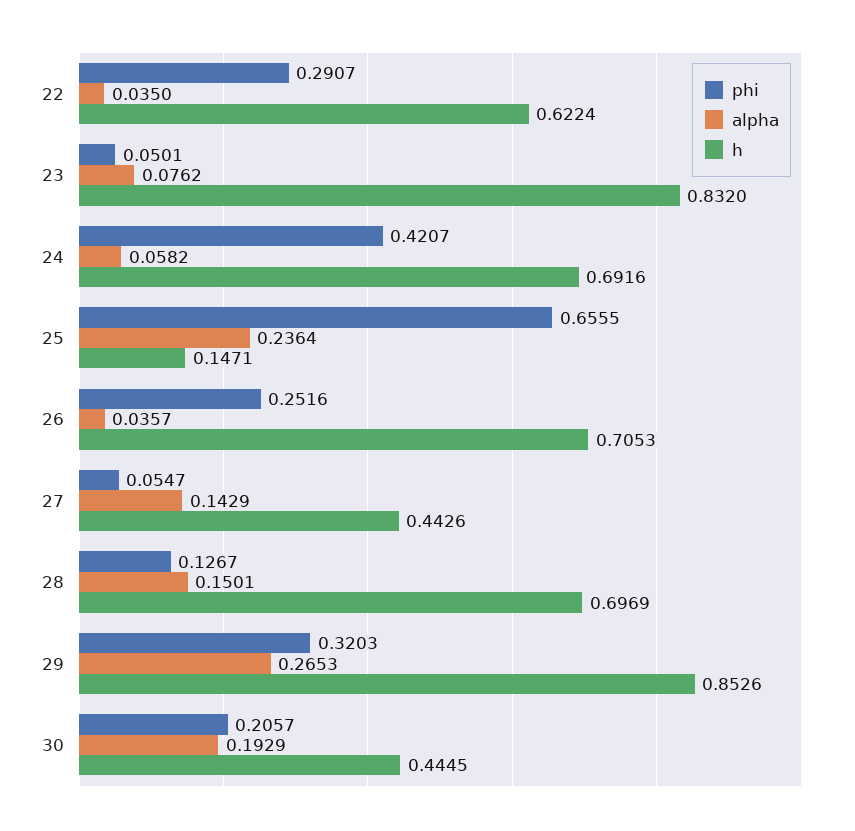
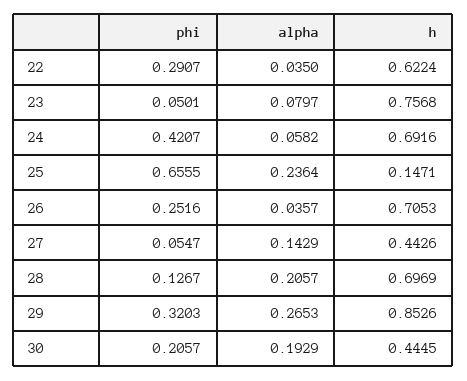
alpha, 23: 0.0762 -> 0.0797
h, 23: 0.832 -> 0.7568
alpha, 28: 0.1501 -> 0.2057

